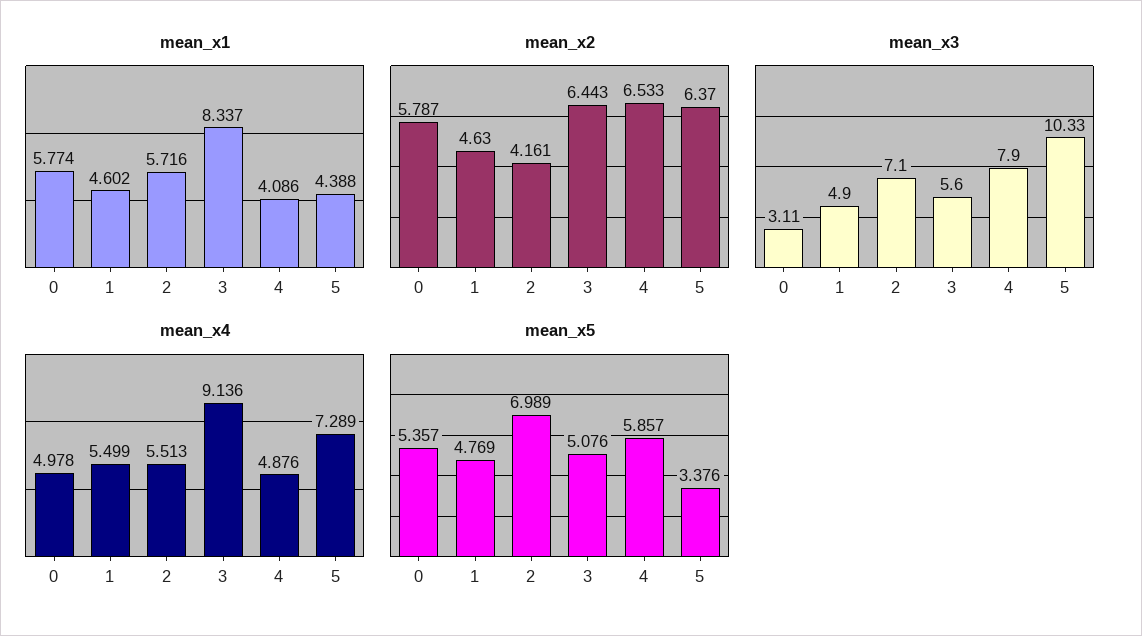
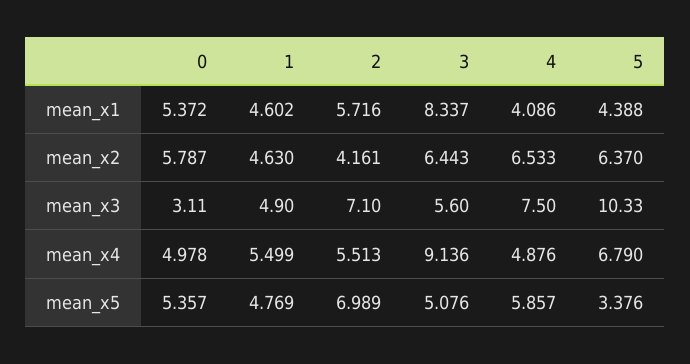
mean_x1, 0: 5.774 -> 5.372
mean_x3, 4: 7.9 -> 7.5
mean_x4, 5: 7.289 -> 6.79

